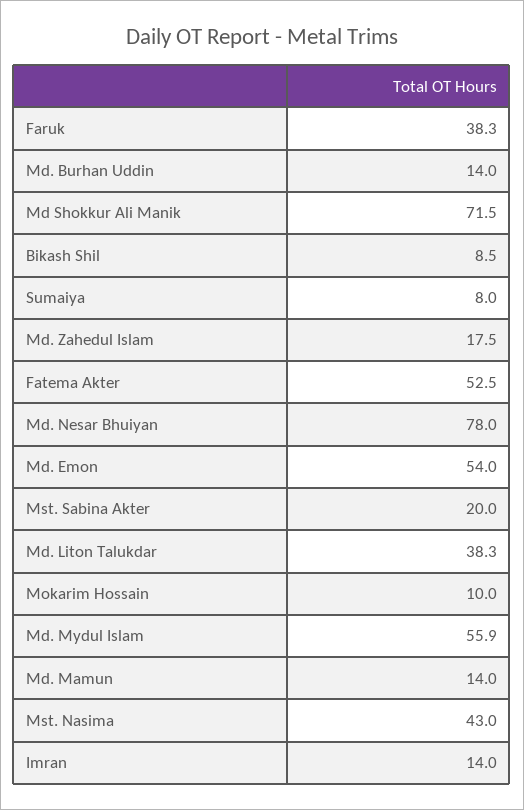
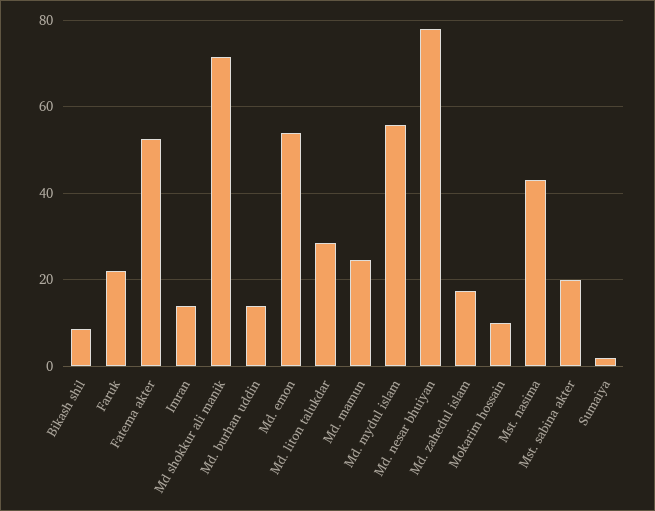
Faruk: 38.3 -> 22
Sumaiya: 8 -> 2
Md. Liton Talukdar: 38.3 -> 28
Md. Mamun: 14 -> 24

